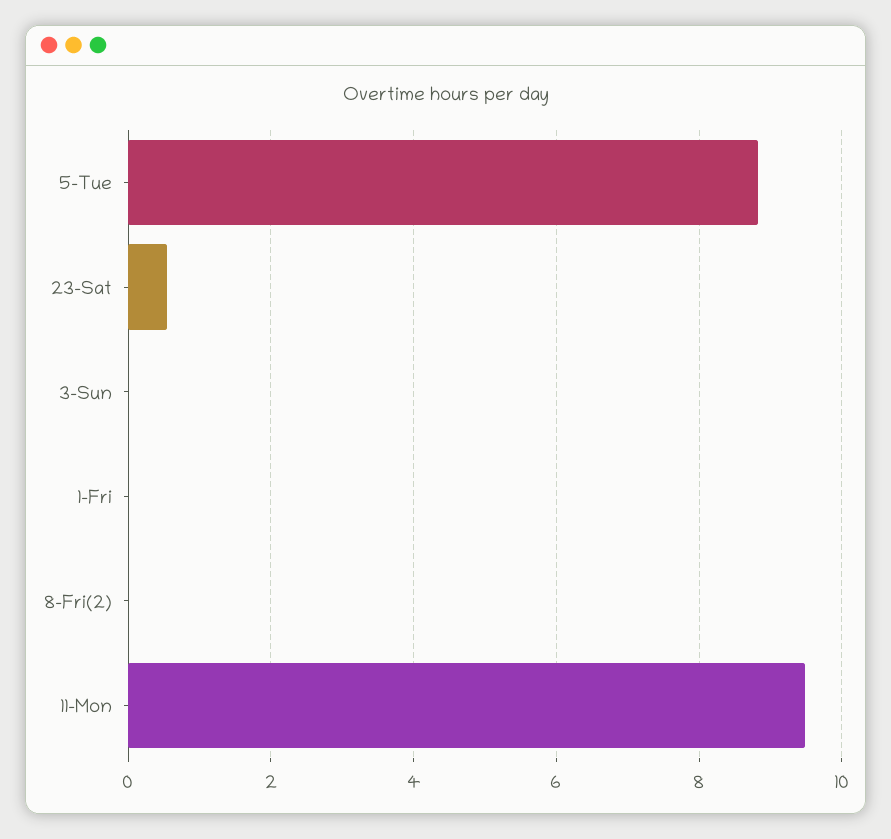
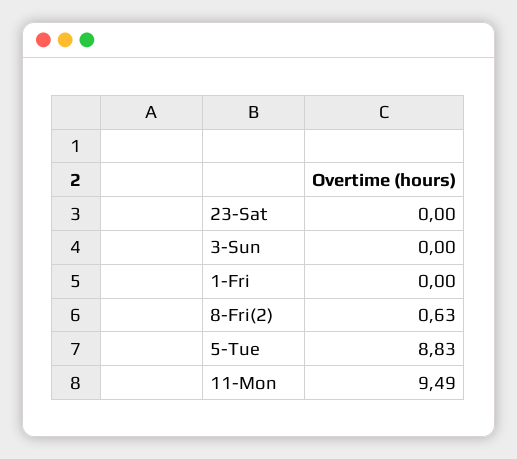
23-Sat: 0.6 -> 0
8-Fri(2): 0 -> 0.63

